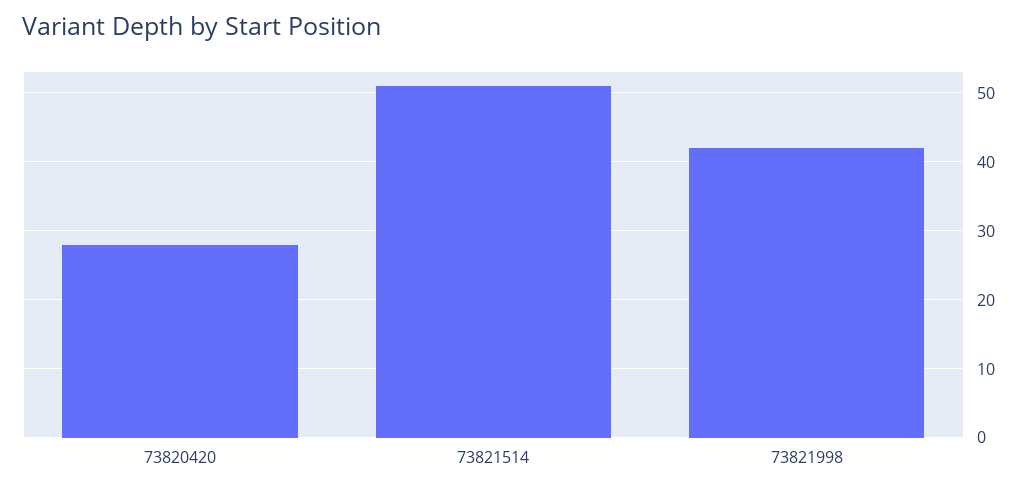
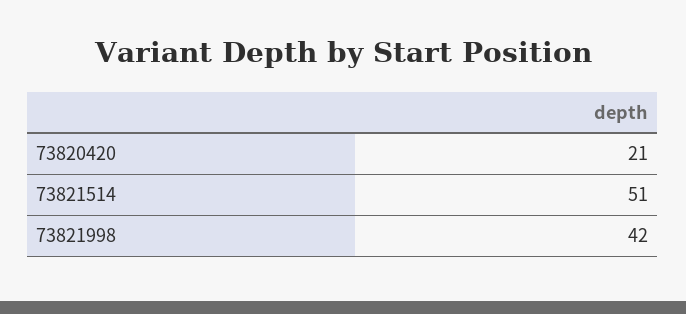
73820420: 28 -> 21

